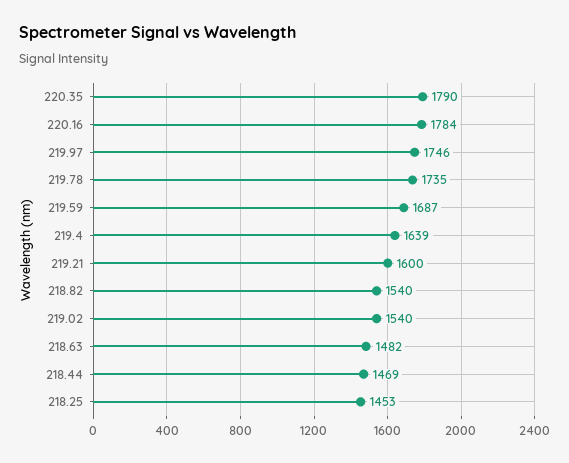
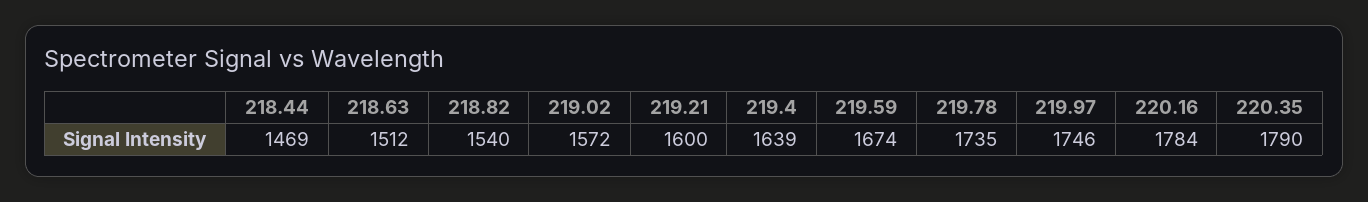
219.59: 1687 -> 1674
219.02: 1540 -> 1572
218.63: 1482 -> 1512
218.25: 1453 -> none

